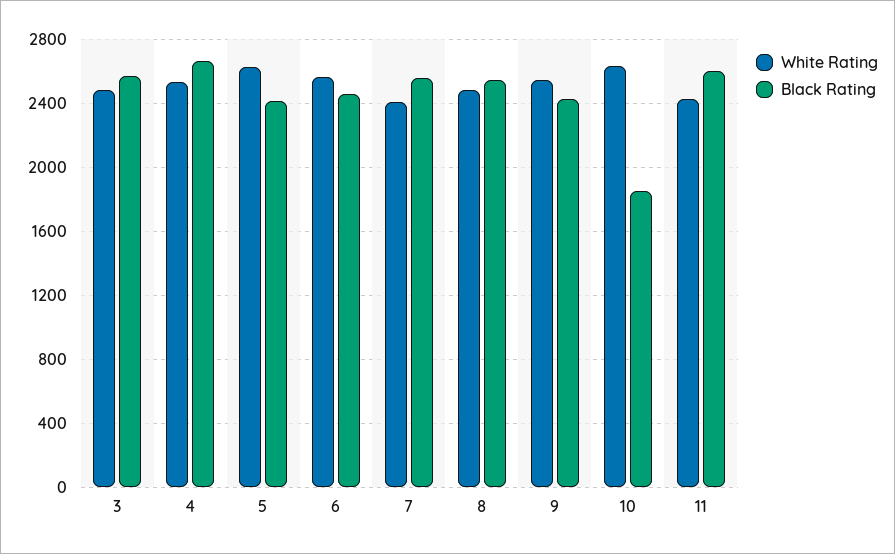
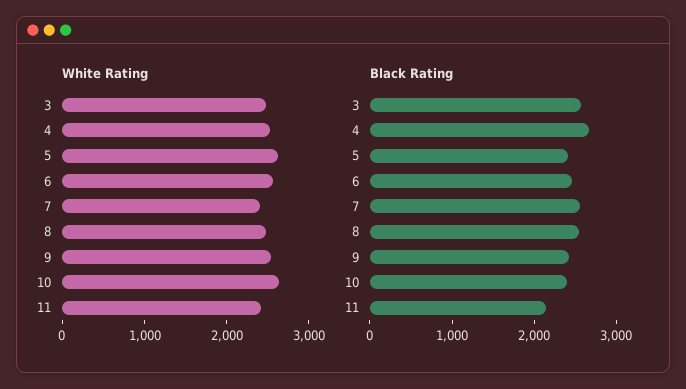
Black Rating, 10: 1850 -> 2400
Black Rating, 11: 2600 -> 2200

